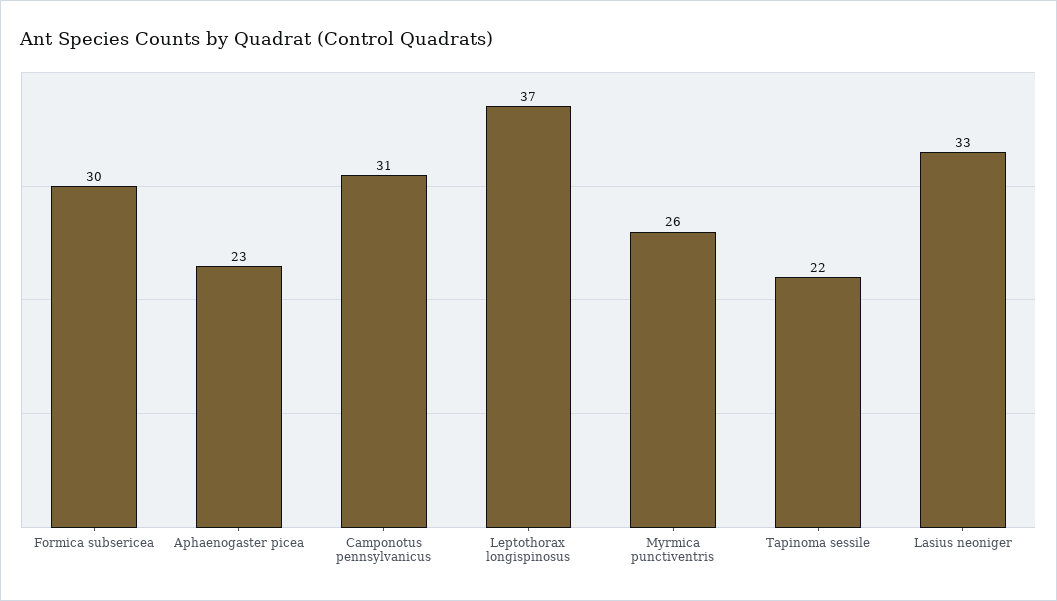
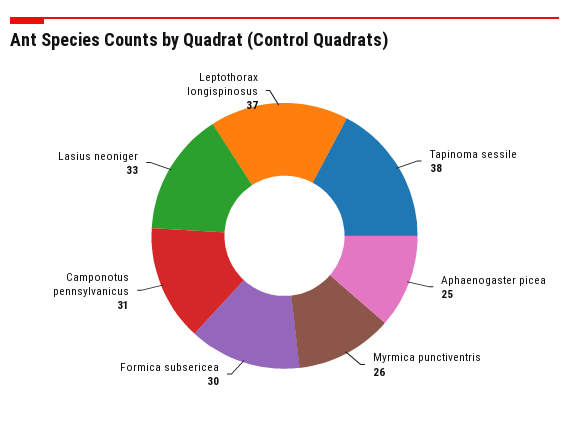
Aphaenogaster picea: 23 -> 25
Tapinoma sessile: 22 -> 38

